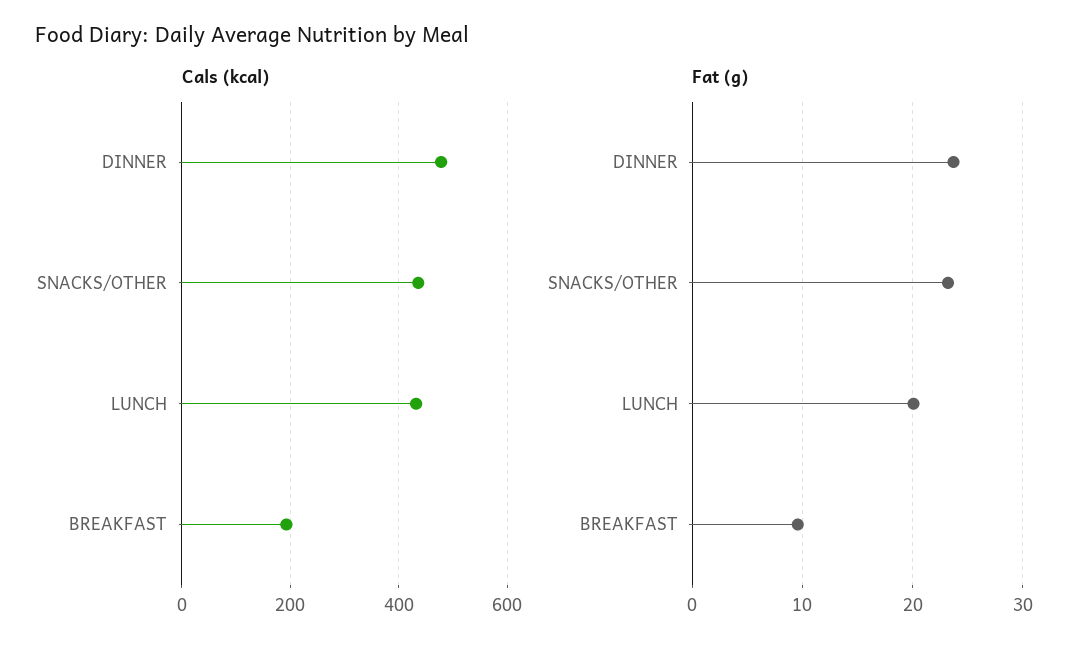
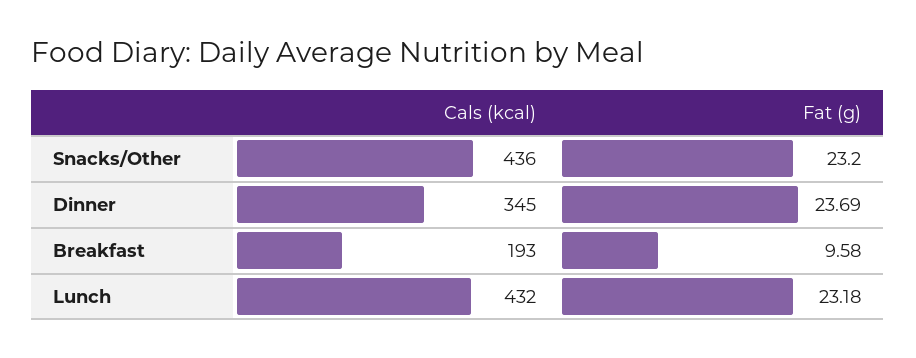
Cals (kcal), DINNER: 480 -> 345
Fat (g), LUNCH: 20 -> 23.18

